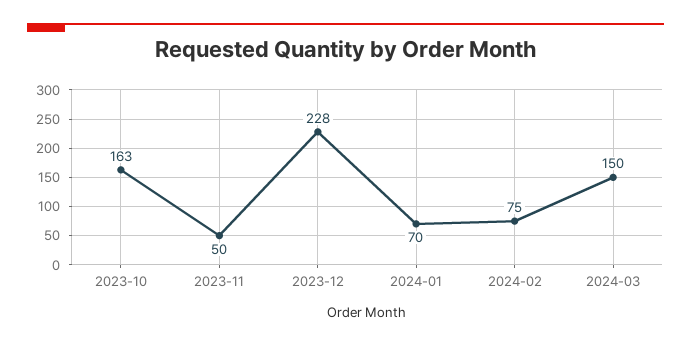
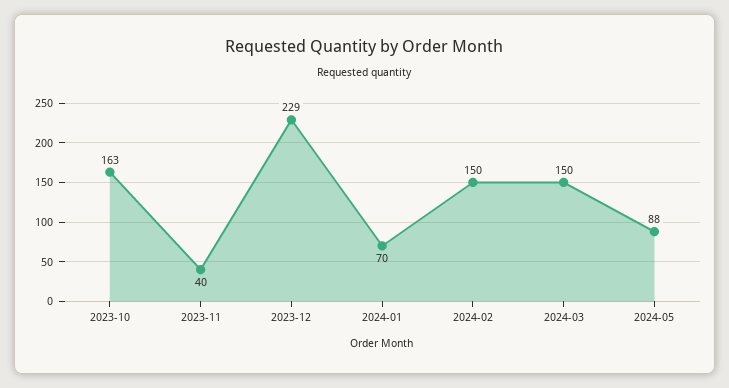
2023-11: 50 -> 40
2023-12: 228 -> 229
2024-02: 75 -> 150
2024-05: none -> 88

